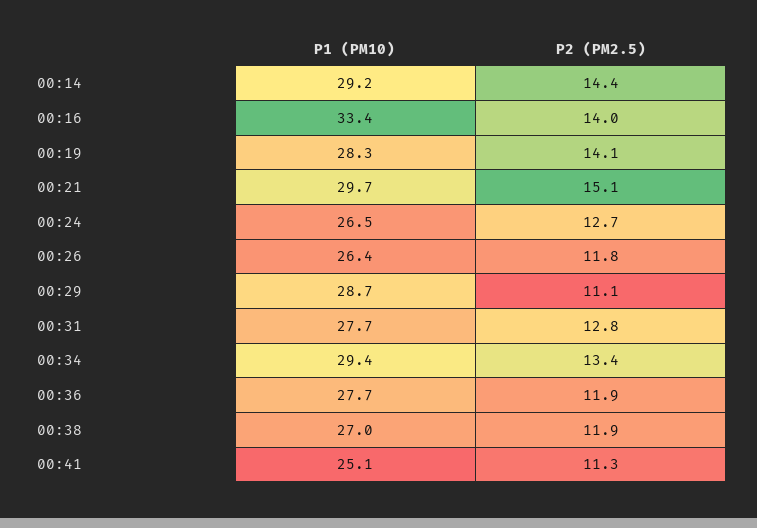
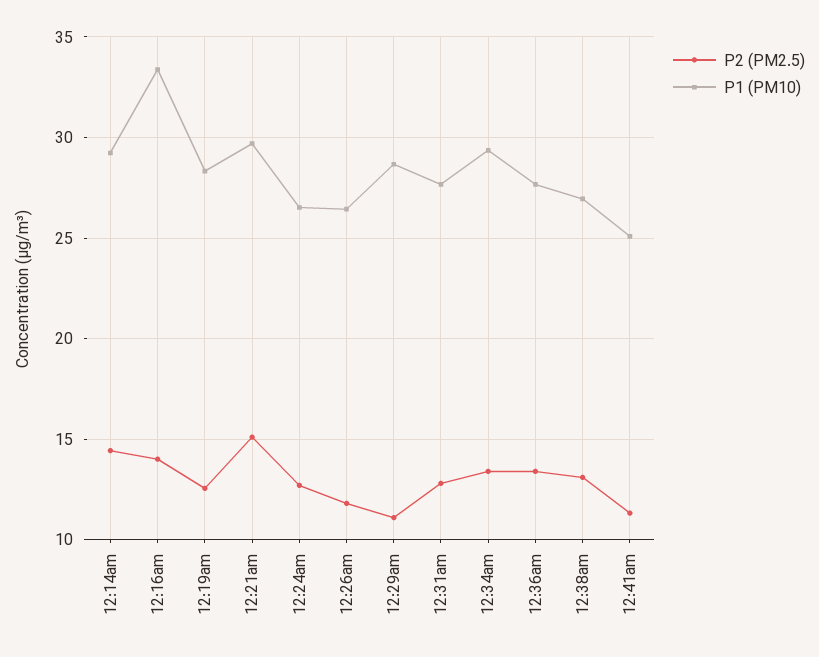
P2 (PM2.5), 00:19: 14.1 -> 12.5
P2 (PM2.5), 00:36: 11.9 -> 13.5
P2 (PM2.5), 00:38: 11.9 -> 13

